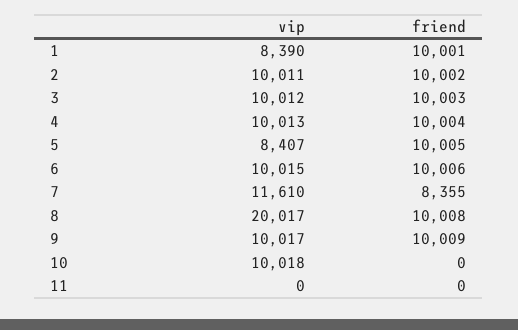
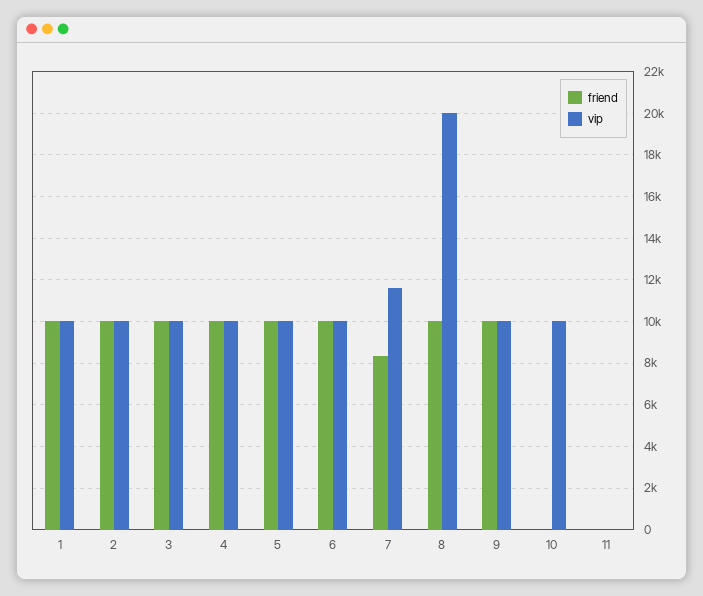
vip, 1: 8390 -> 10000
vip, 5: 8407 -> 10000

